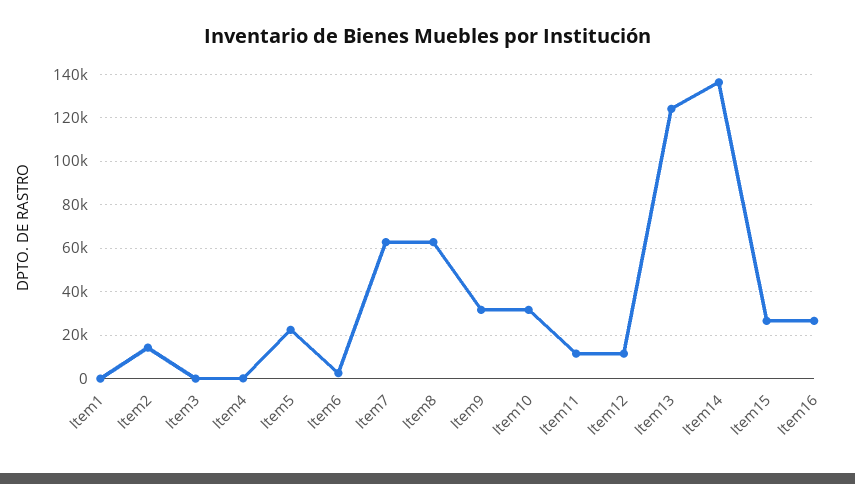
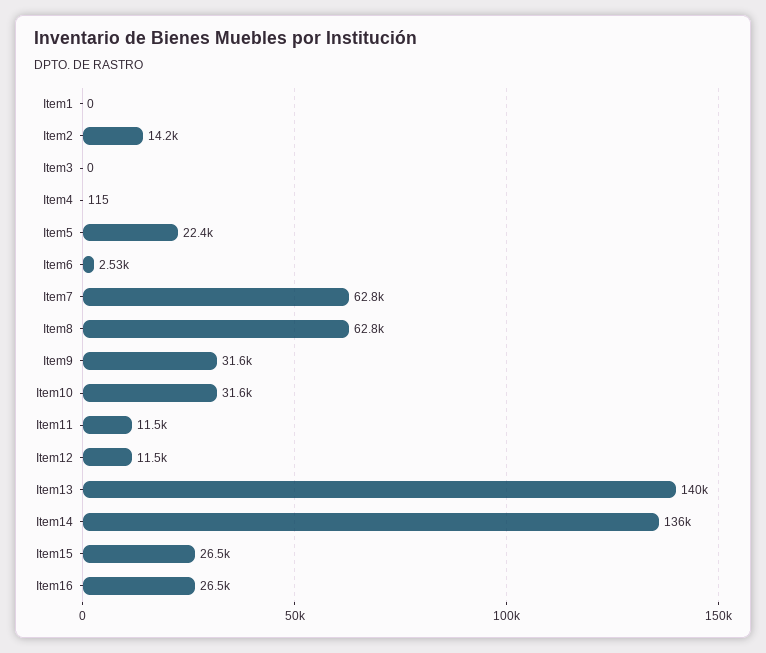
Item13: 125000 -> 140000

